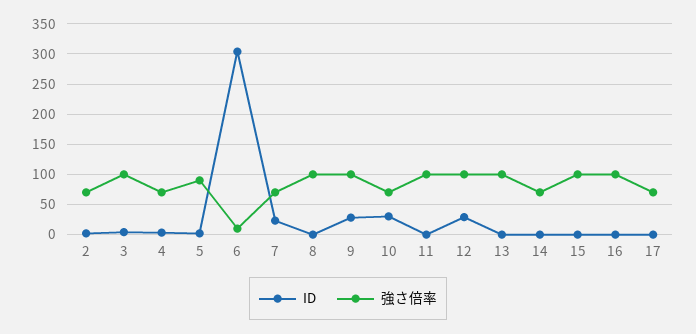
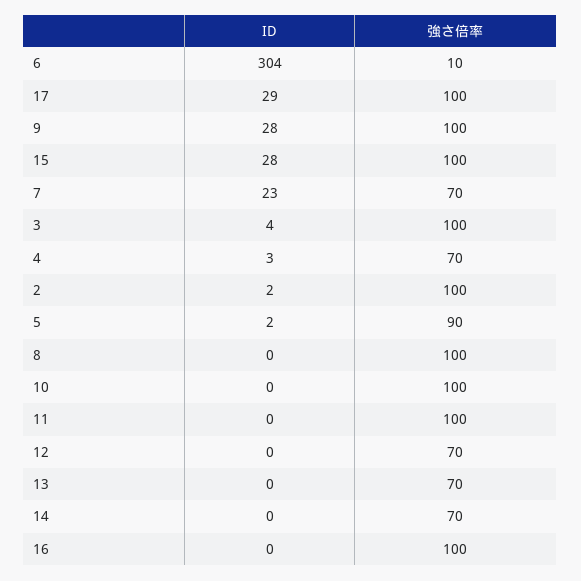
強さ倍率, 2: 70 -> 100
ID, 10: 30 -> 0
強さ倍率, 10: 70 -> 100
ID, 12: 30 -> 0
強さ倍率, 12: 100 -> 70
強さ倍率, 13: 100 -> 70
ID, 15: 0 -> 28
ID, 17: 0 -> 29
強さ倍率, 17: 70 -> 100

